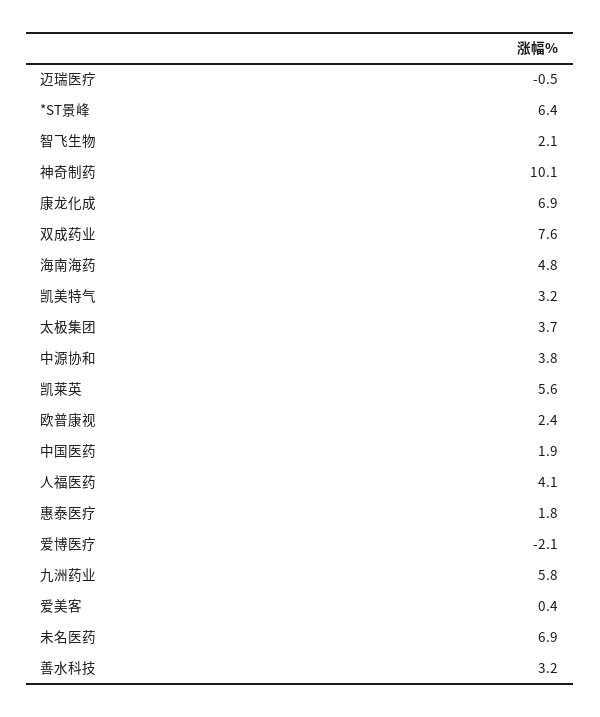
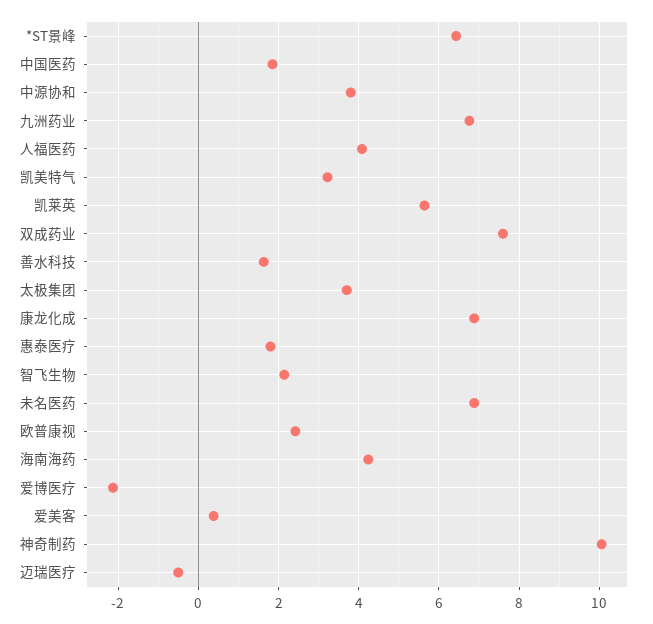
海南海药: 4.8 -> 4.2
九洲药业: 5.8 -> 6.8
善水科技: 3.2 -> 1.6

